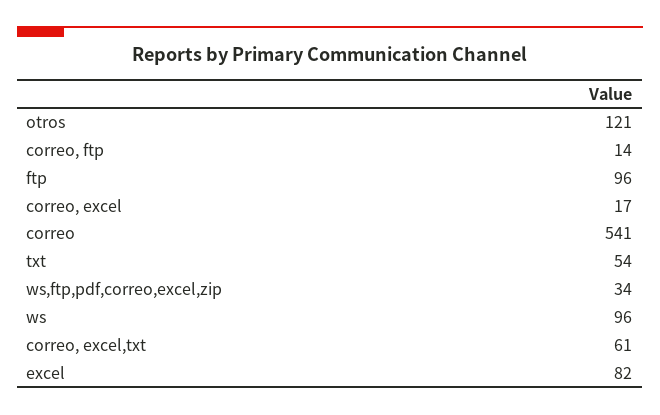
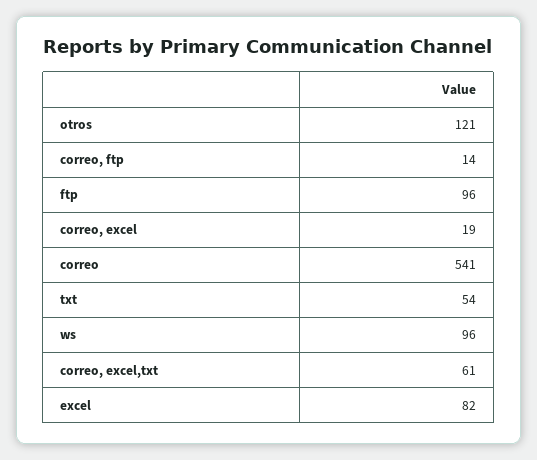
correo, excel: 17 -> 19
ws,ftp,pdf,correo,excel,zip: 34 -> none

